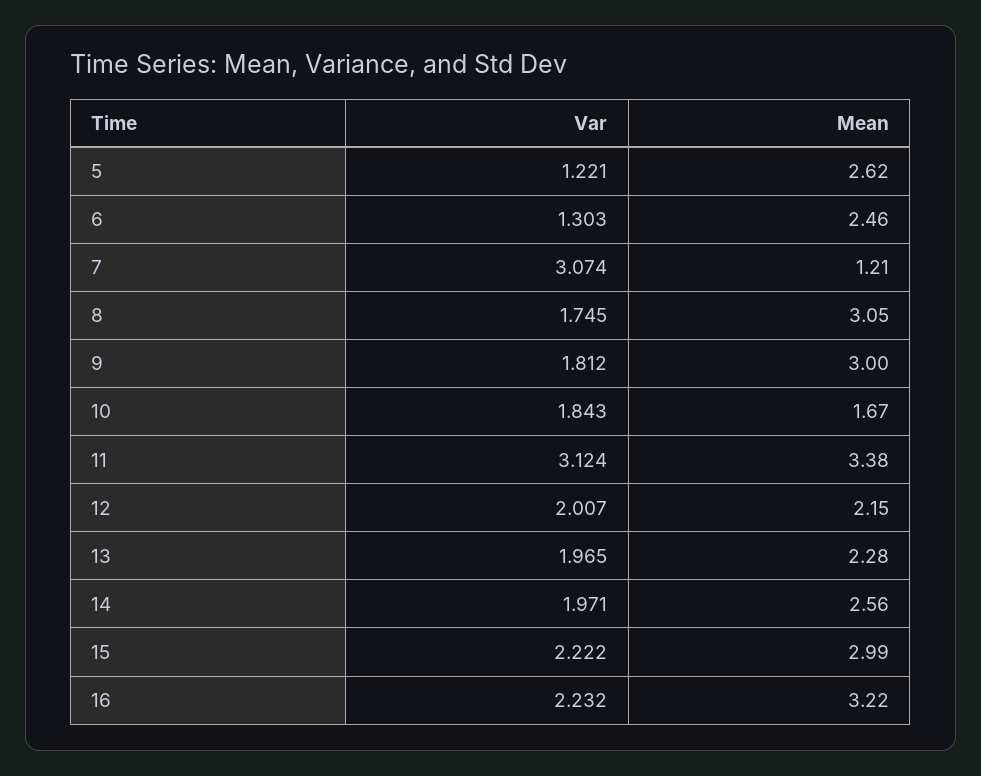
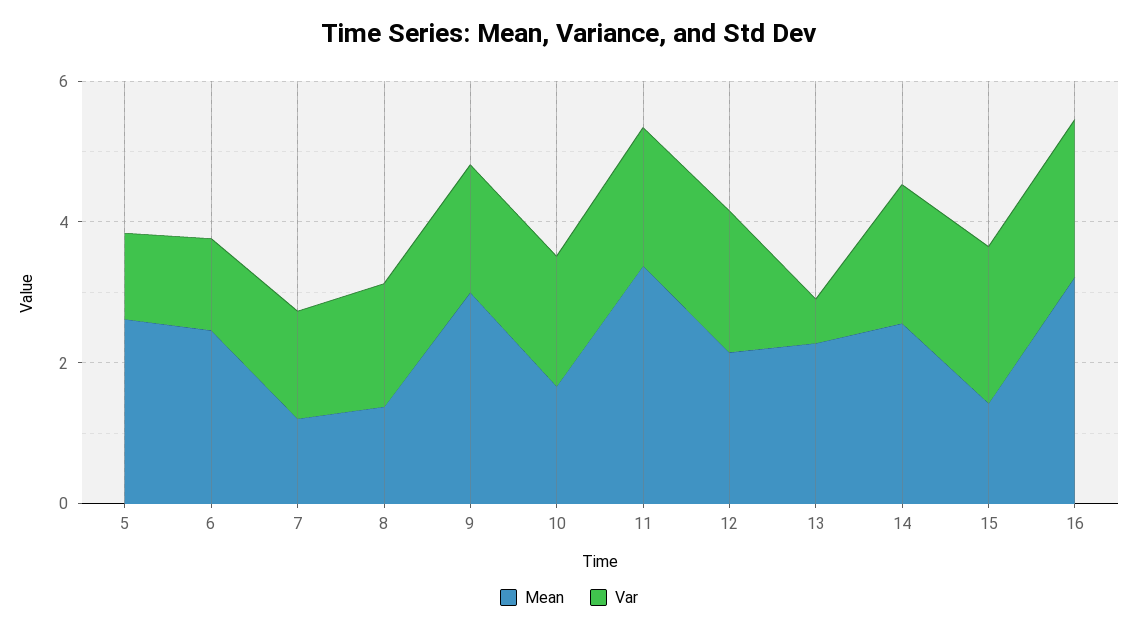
Var, 7: 3.074 -> 1.5
Mean, 8: 3.05 -> 1.5
Var, 11: 3.124 -> 2
Var, 13: 1.965 -> 0.5
Mean, 15: 2.99 -> 1.5

